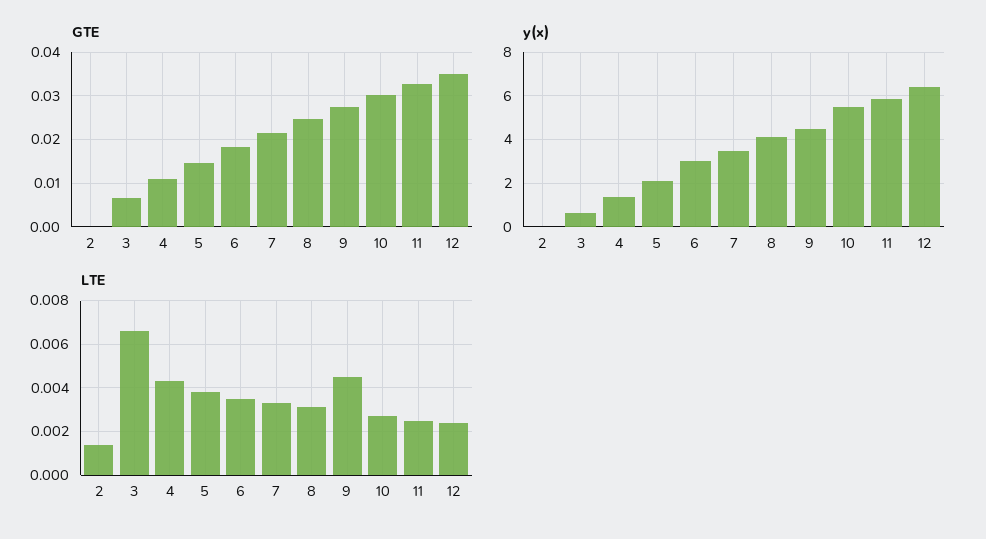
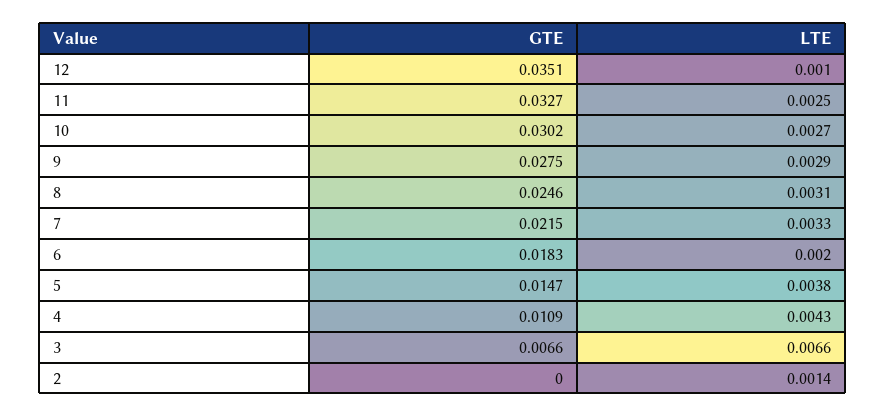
y(x), 2: 0 -> none
y(x), 3: 0.5 -> none
y(x), 4: 1.5 -> none
y(x), 5: 2 -> none
y(x), 6: 3 -> none
y(x), 7: 3.5 -> none
y(x), 8: 4 -> none
y(x), 9: 4.5 -> none
y(x), 10: 5.5 -> none
y(x), 11: 6 -> none
y(x), 12: 6.5 -> none
LTE, 6: 0.0035 -> 0.002
LTE, 9: 0.0045 -> 0.0029
LTE, 12: 0.0025 -> 0.001

